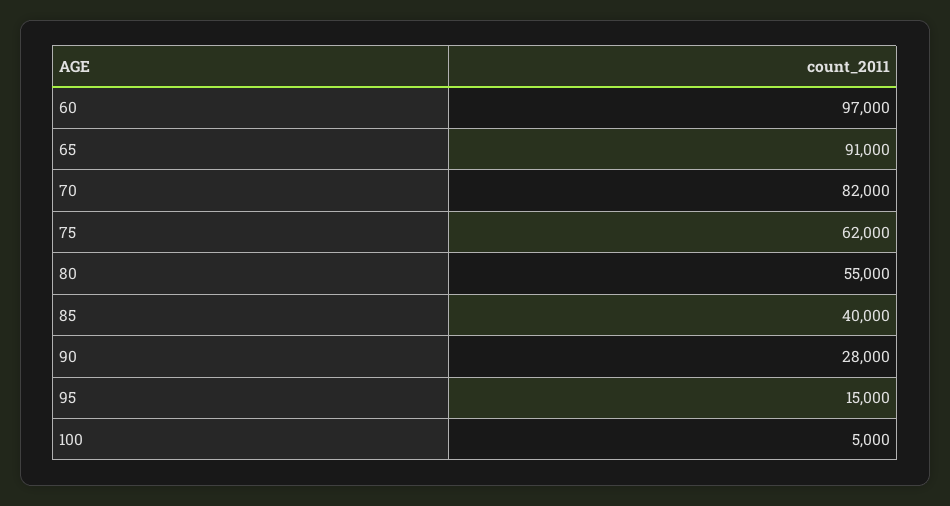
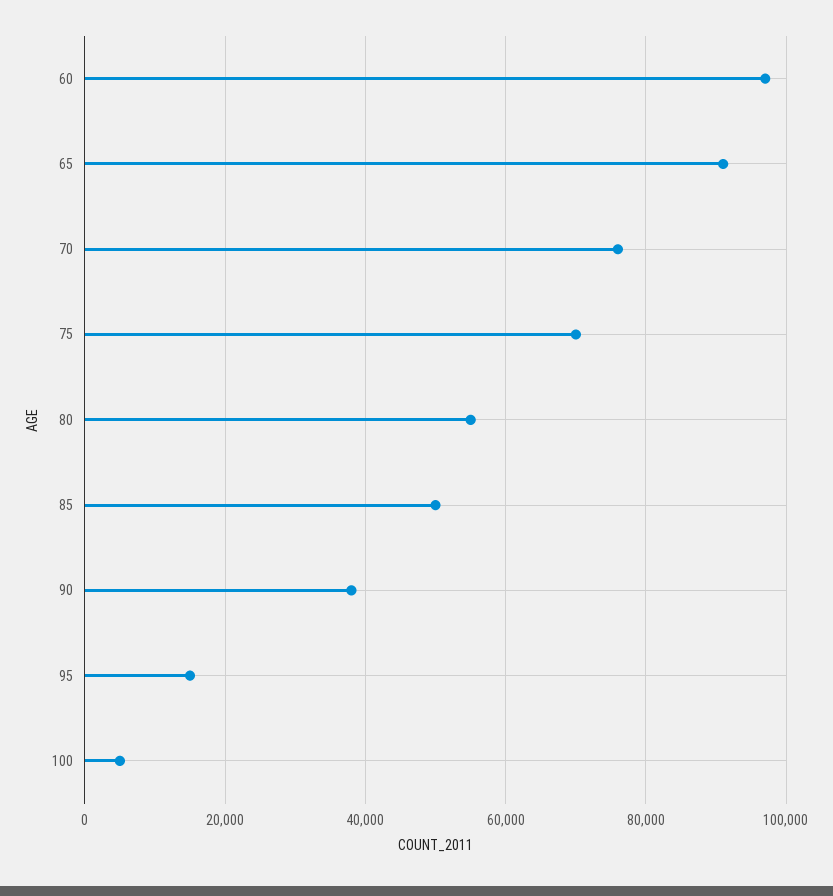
70: 82000 -> 76000
75: 62000 -> 70000
85: 40000 -> 50000
90: 28000 -> 38000

